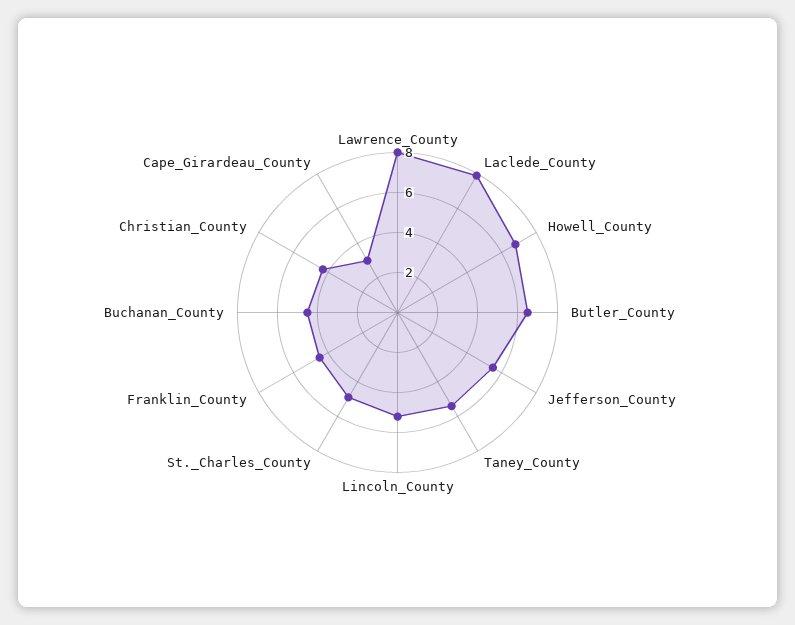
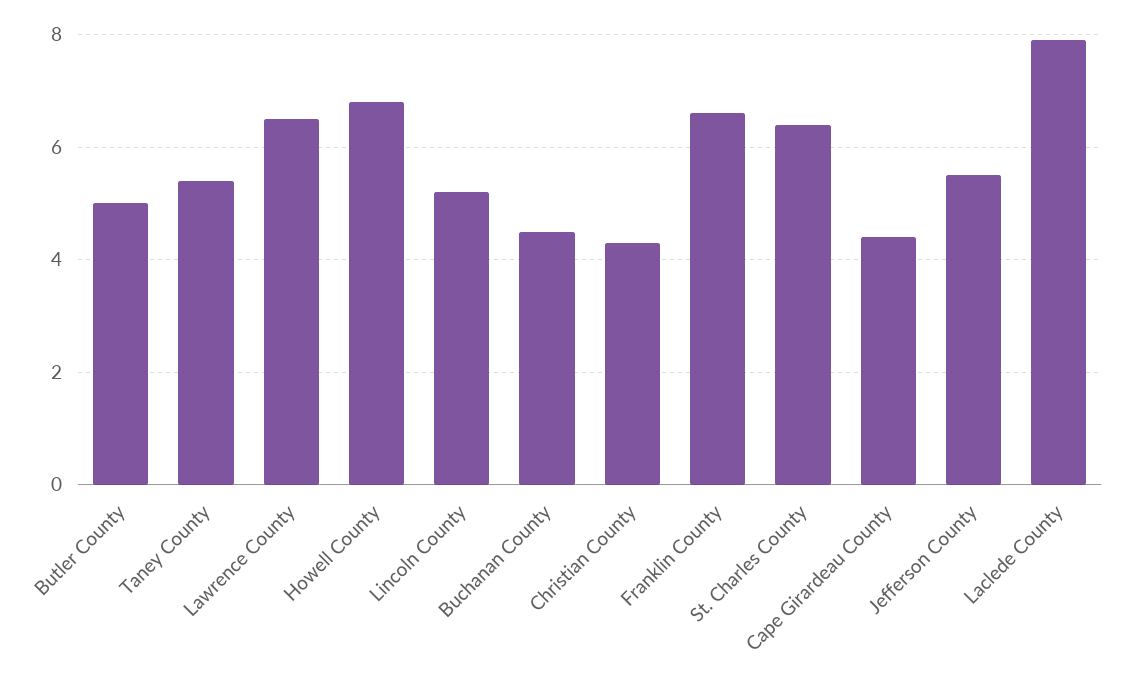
Lawrence_County: 8 -> 6.5
Butler_County: 6.5 -> 5
St._Charles_County: 5 -> 6.5
Franklin_County: 4.5 -> 6.5
Cape_Girardeau_County: 3 -> 4.5

